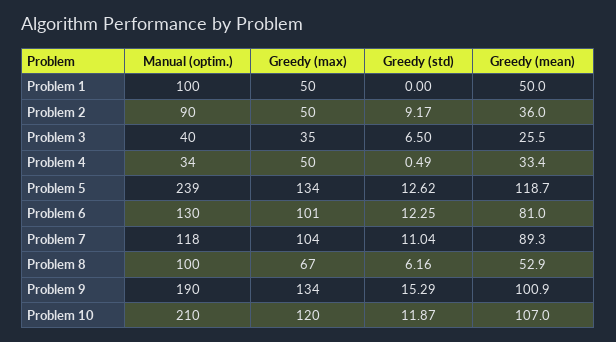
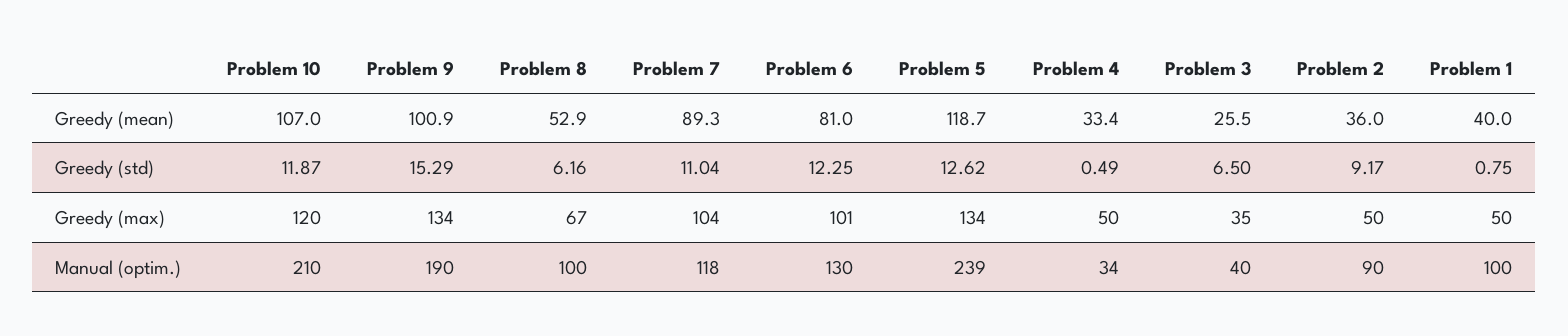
Greedy (std), Problem 1: 0 -> 0.75
Greedy (mean), Problem 1: 50 -> 40

